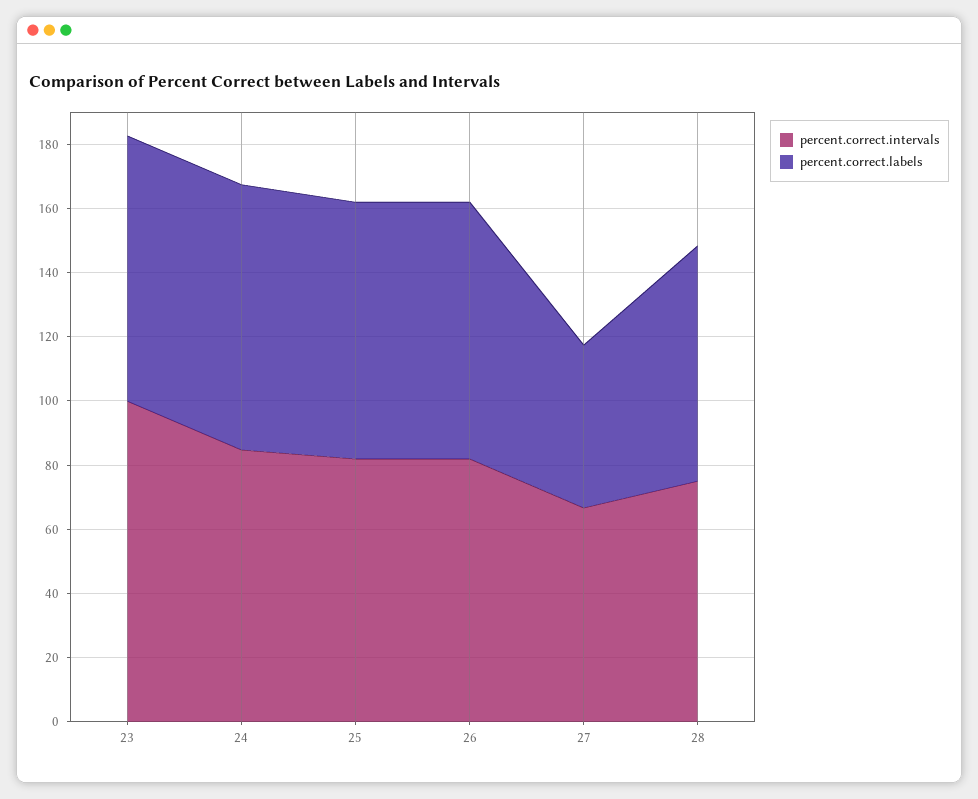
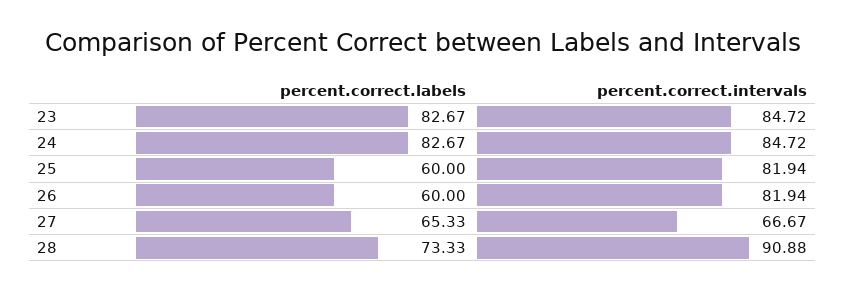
percent.correct.intervals, 23: 100 -> 84.72
percent.correct.labels, 25: 80 -> 60
percent.correct.labels, 26: 80 -> 60
percent.correct.labels, 27: 50 -> 65.33
percent.correct.intervals, 28: 75 -> 90.88

